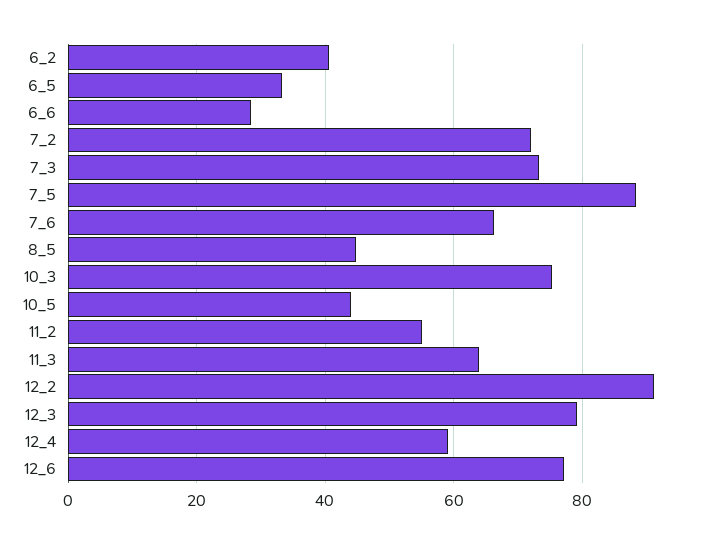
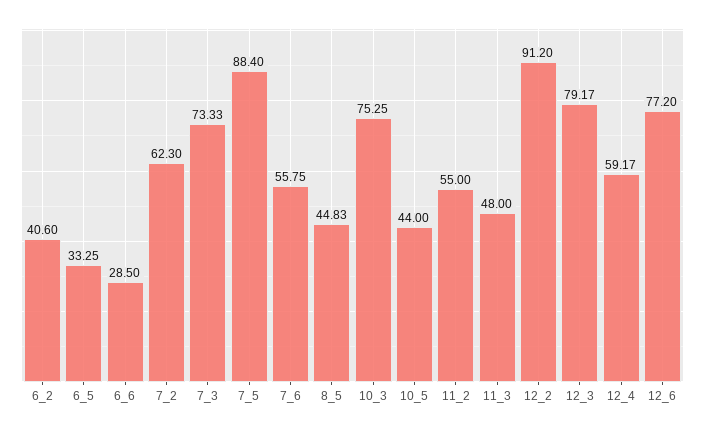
7_2: 72 -> 62.3
7_6: 66 -> 55.75
11_3: 64 -> 48

